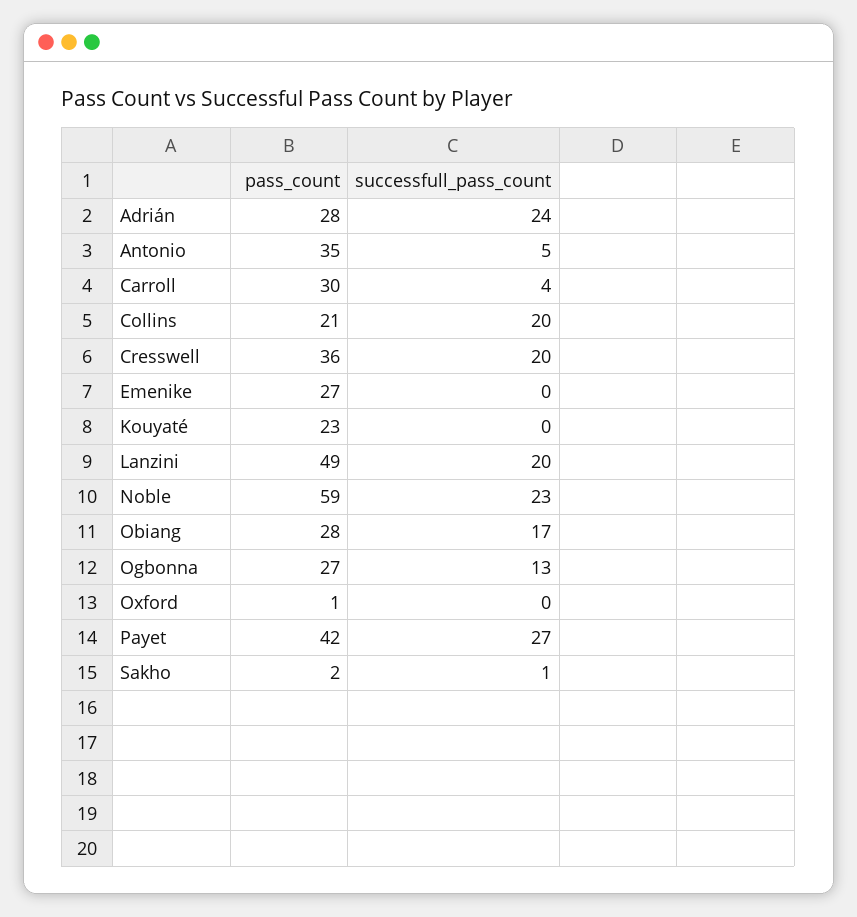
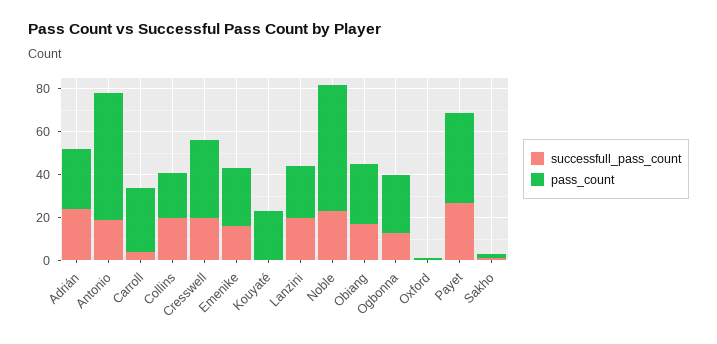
pass_count, Antonio: 35 -> 60
successfull_pass_count, Antonio: 5 -> 20
successfull_pass_count, Emenike: 0 -> 15
pass_count, Lanzini: 49 -> 25

